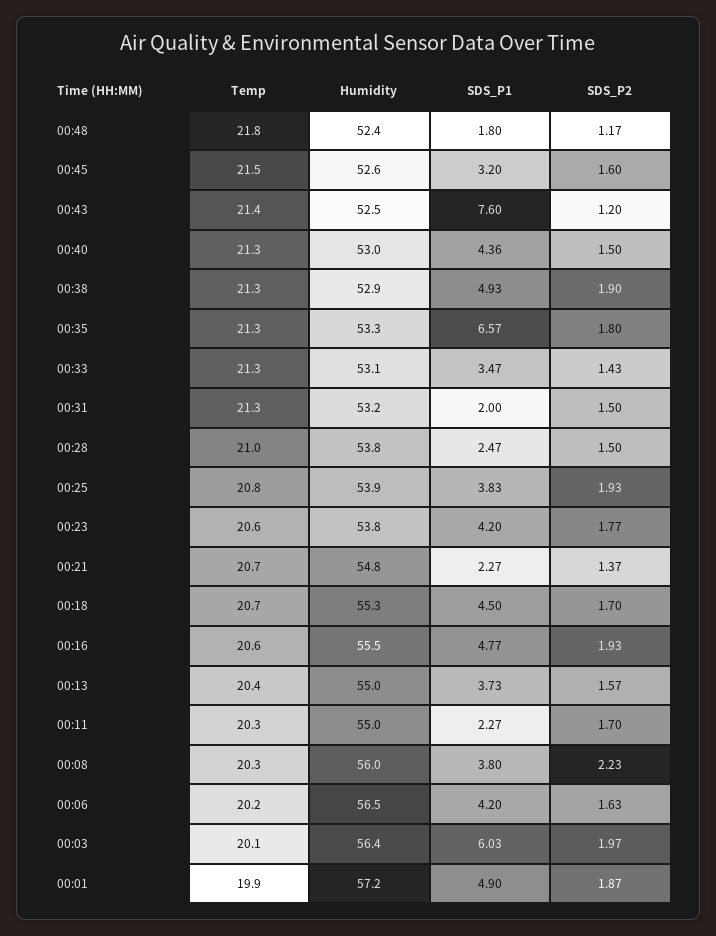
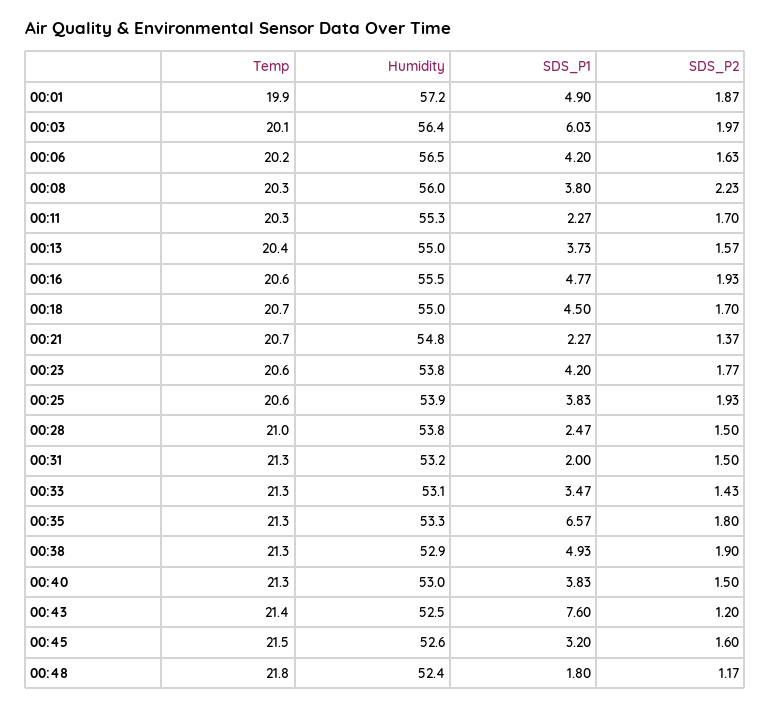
SDS_P1, 00:40: 4.36 -> 3.83
Temp, 00:25: 20.8 -> 20.6
Humidity, 00:18: 55.3 -> 55
Humidity, 00:11: 55 -> 55.3

